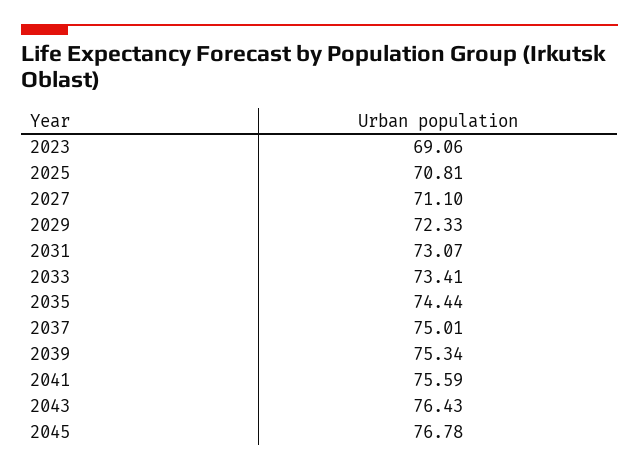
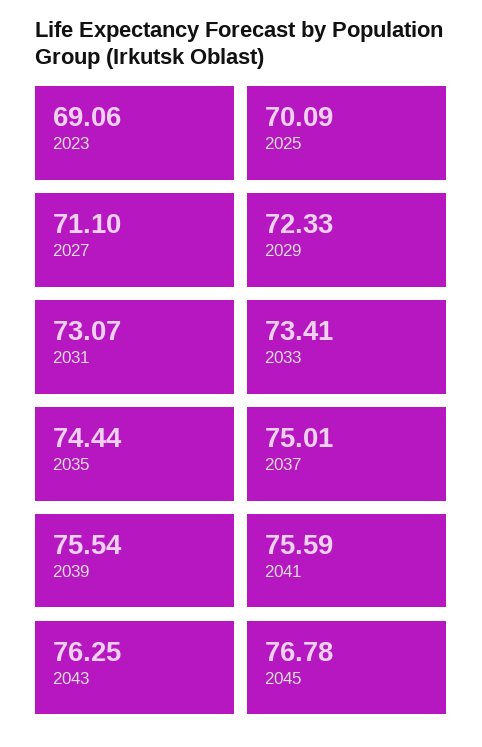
2025: 70.81 -> 70.09
2039: 75.34 -> 75.54
2043: 76.43 -> 76.25

